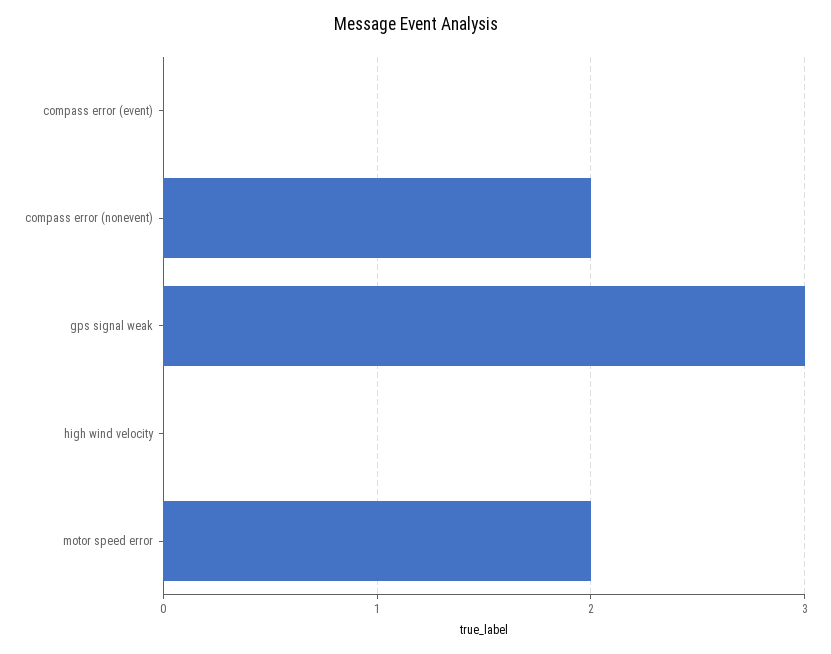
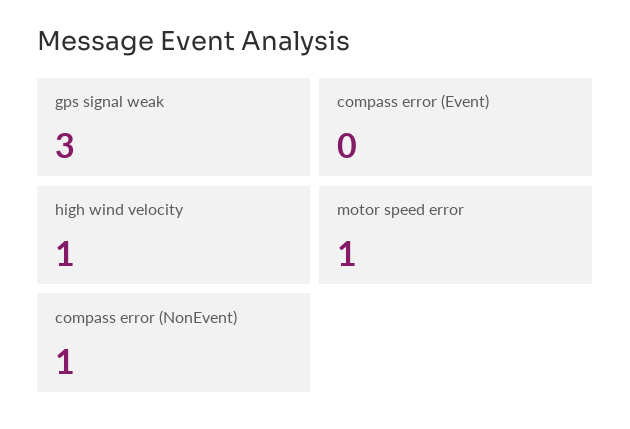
compass error (nonevent): 2 -> 1
high wind velocity: 0 -> 1
motor speed error: 2 -> 1

